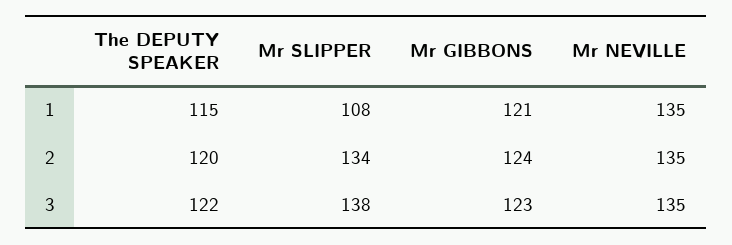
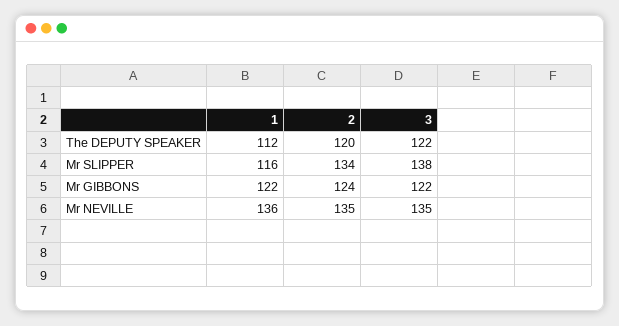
The DEPUTY SPEAKER, 1: 115 -> 112
Mr SLIPPER, 1: 108 -> 116
Mr GIBBONS, 1: 121 -> 122
Mr NEVILLE, 1: 135 -> 136
Mr GIBBONS, 3: 123 -> 122

